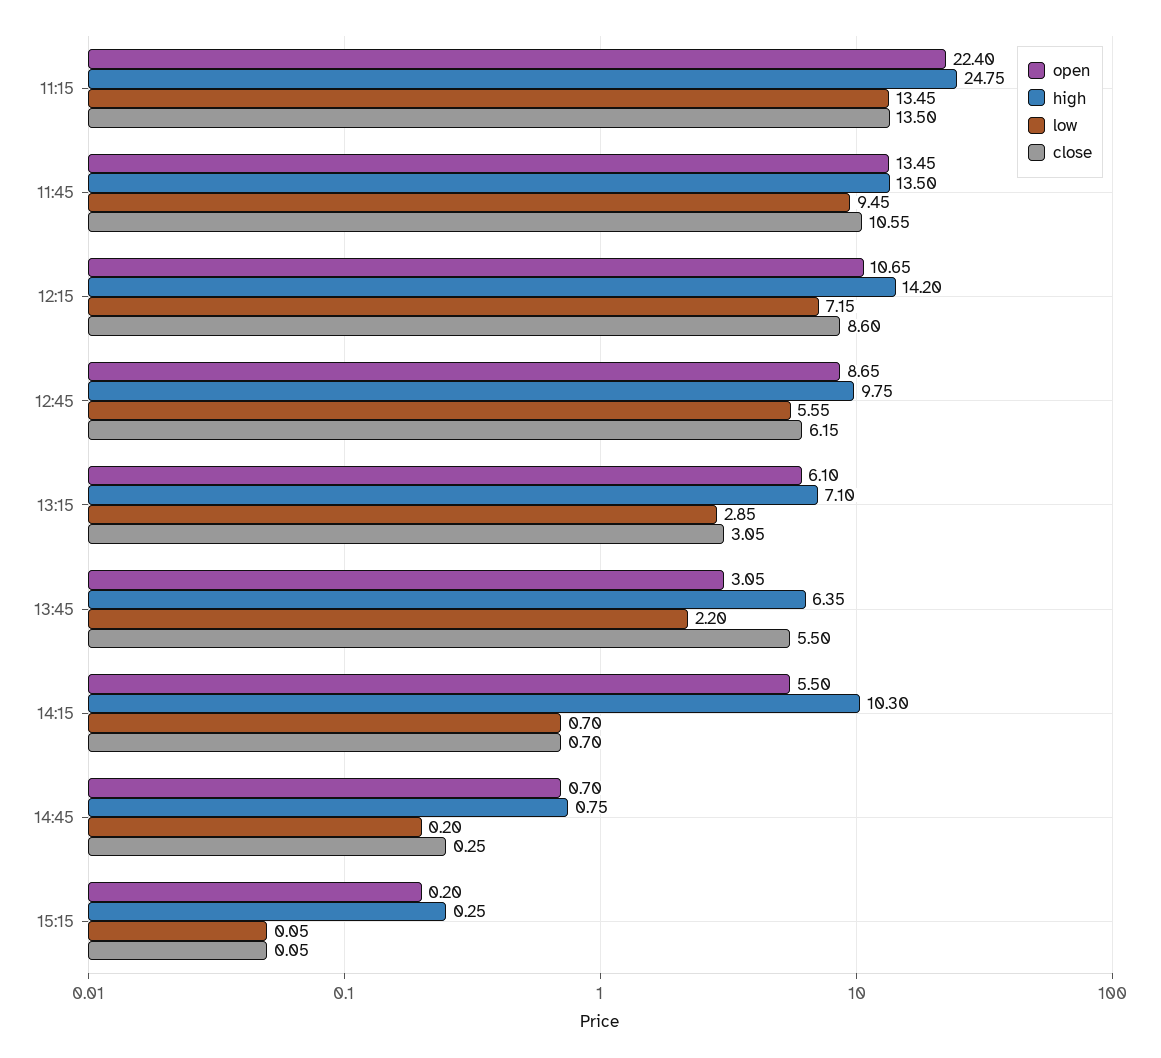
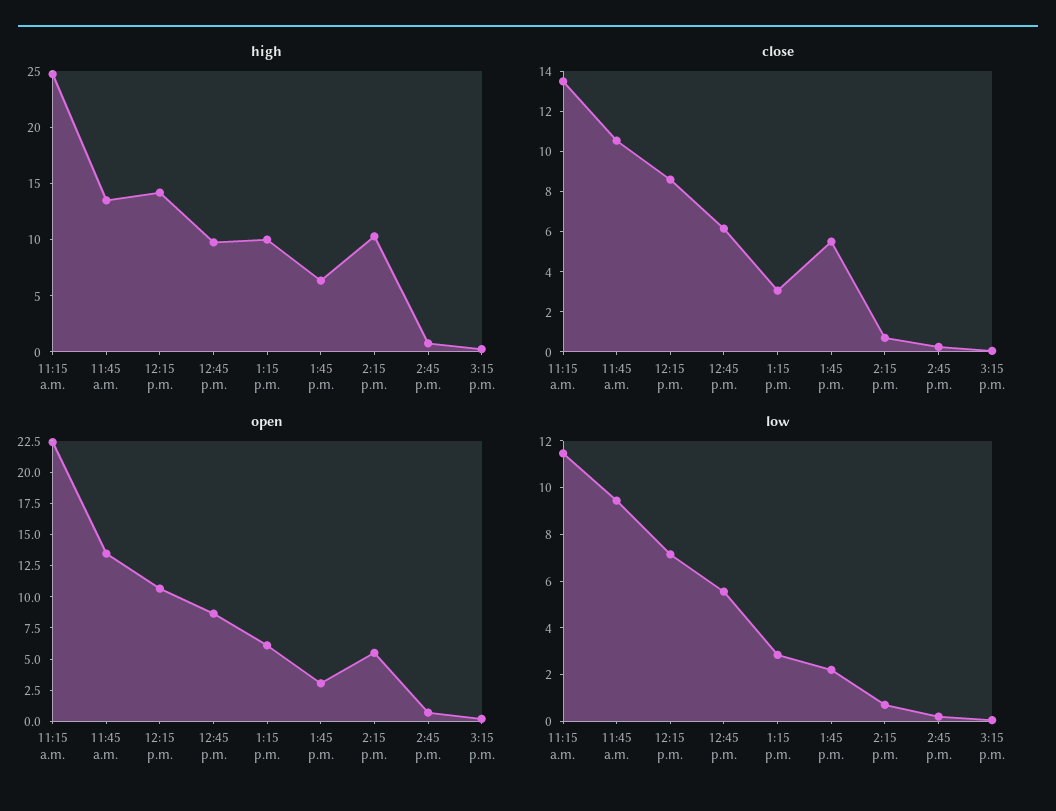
low, 11:15: 13.45 -> 11.5
high, 13:15: 7.1 -> 10

